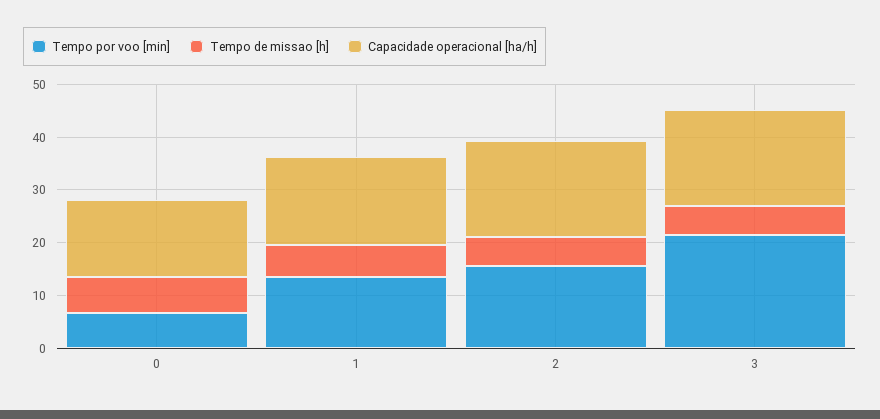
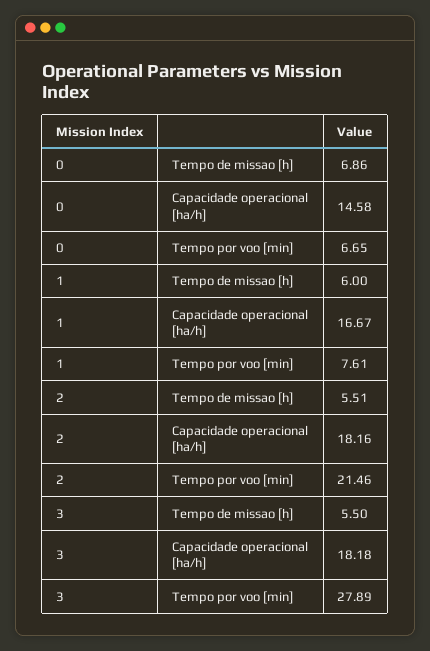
Tempo por voo [min], 1: 14 -> 7.61
Tempo por voo [min], 2: 16 -> 21.46
Tempo por voo [min], 3: 22 -> 27.89

